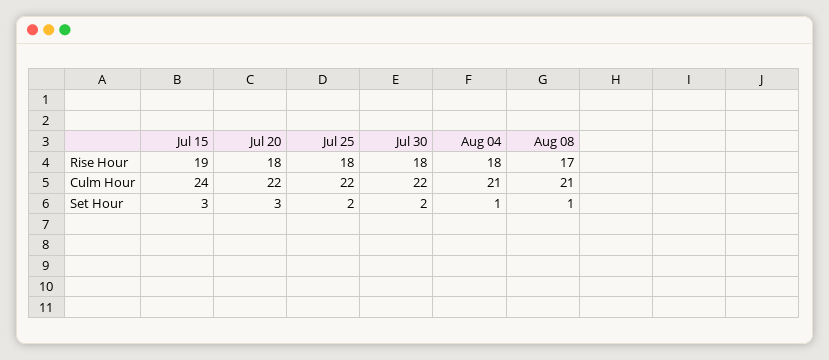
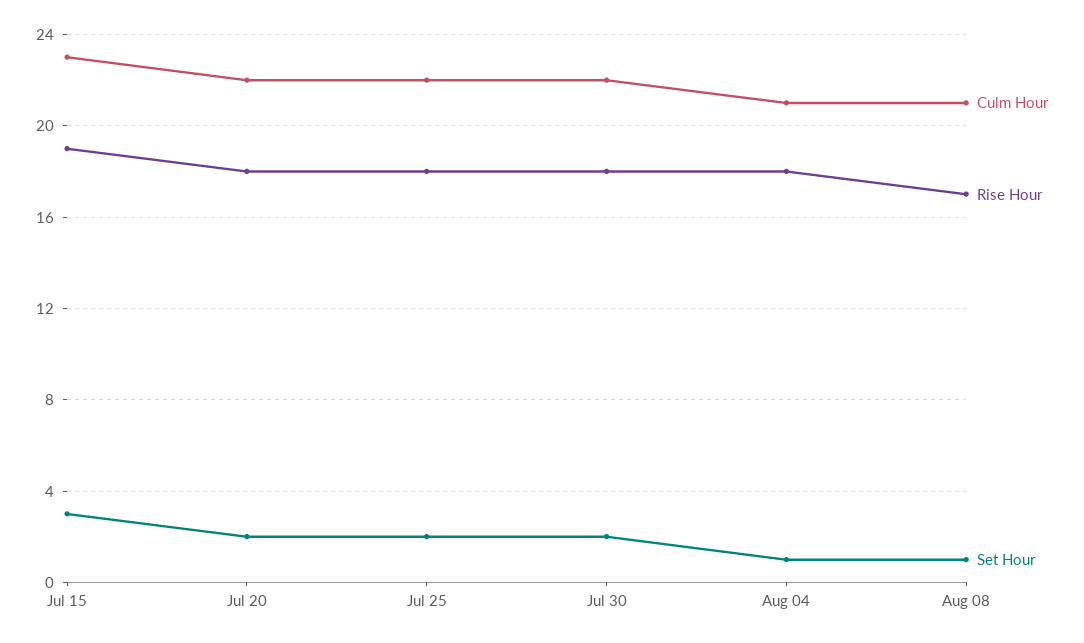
Culm Hour, Jul 15: 24 -> 23
Set Hour, Jul 20: 3 -> 2

